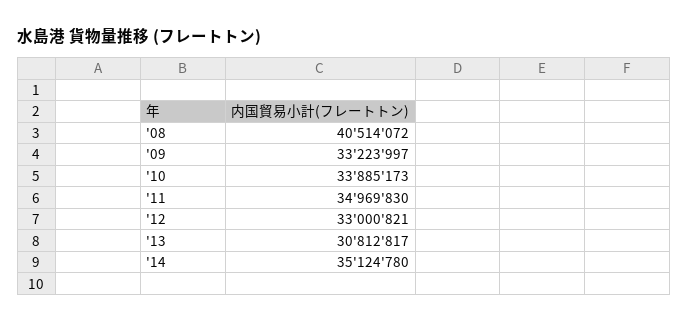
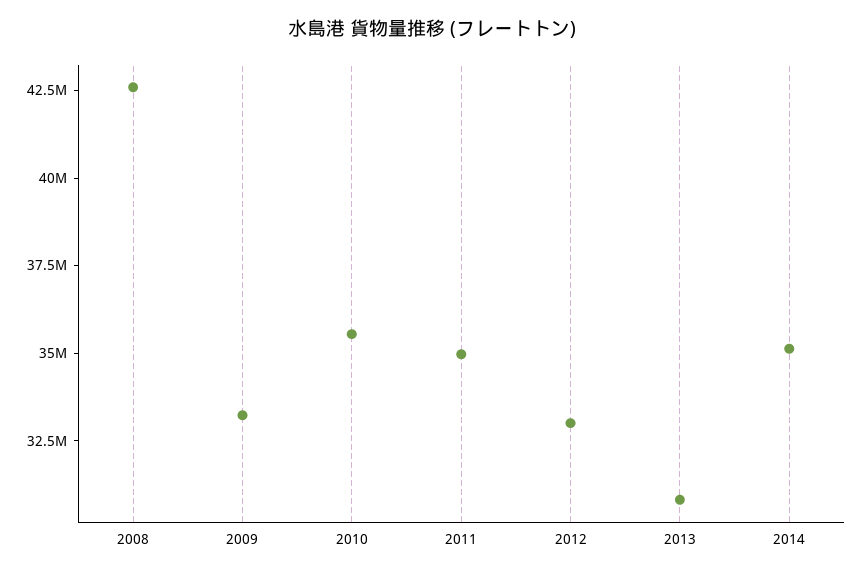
'08: 40514072 -> 42500000
'10: 33885173 -> 35500000

